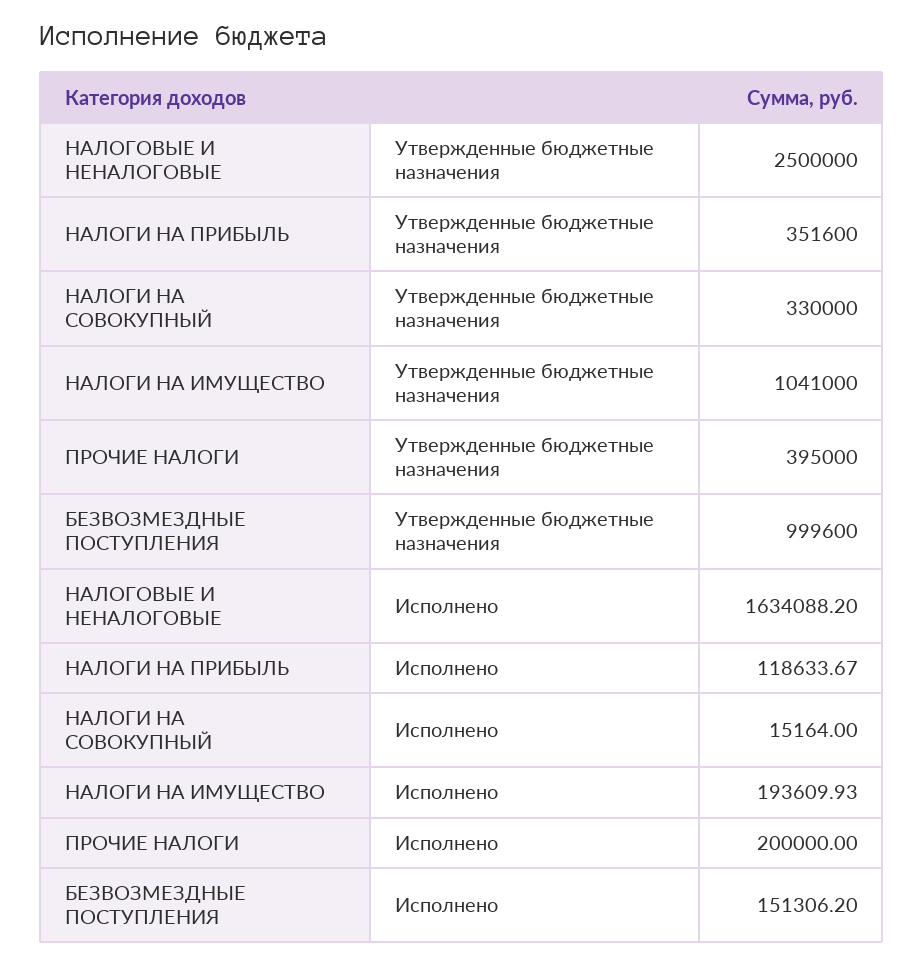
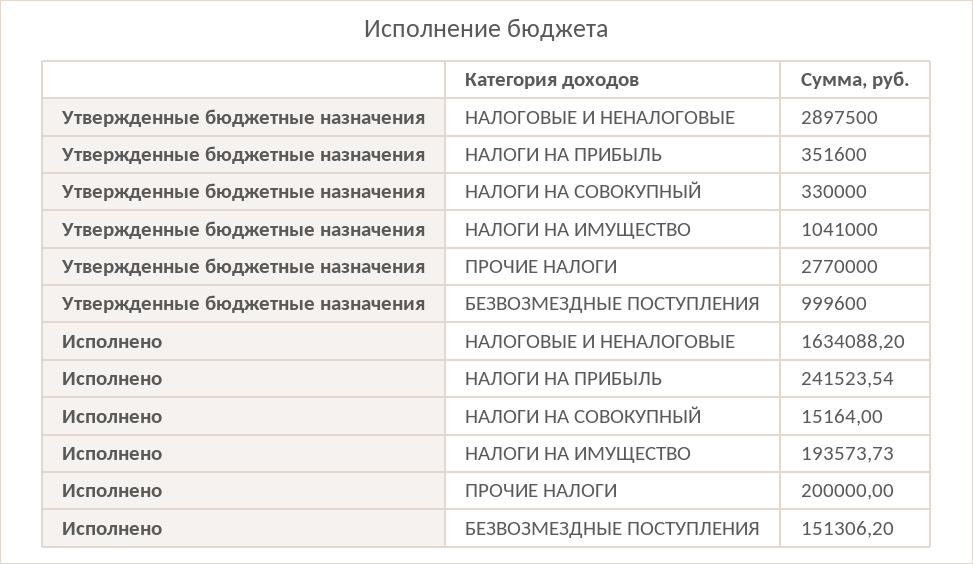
НАЛОГОВЫЕ И НЕНАЛОГОВЫЕ, Утвержденные бюджетные назначения: 2500000 -> 2897500
ПРОЧИЕ НАЛОГИ, Утвержденные бюджетные назначения: 395000 -> 2770000
НАЛОГИ НА ПРИБЫЛЬ, Исполнено: 118633.67 -> 241523.54
НАЛОГИ НА ИМУЩЕСТВО, Исполнено: 193609.93 -> 193573.73

